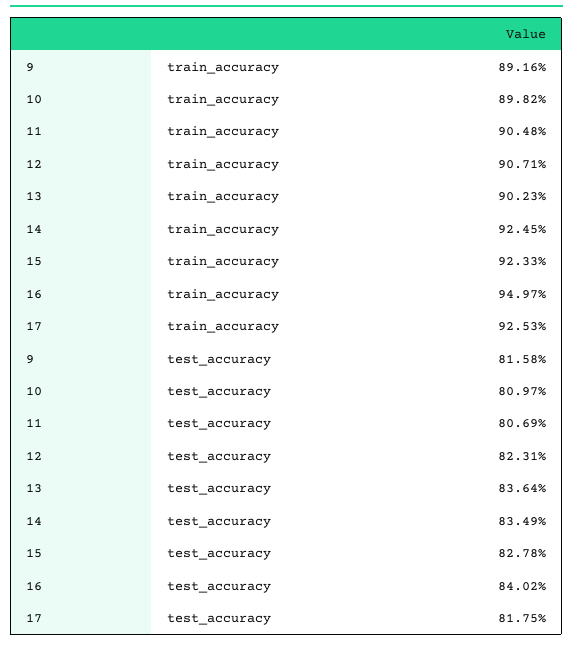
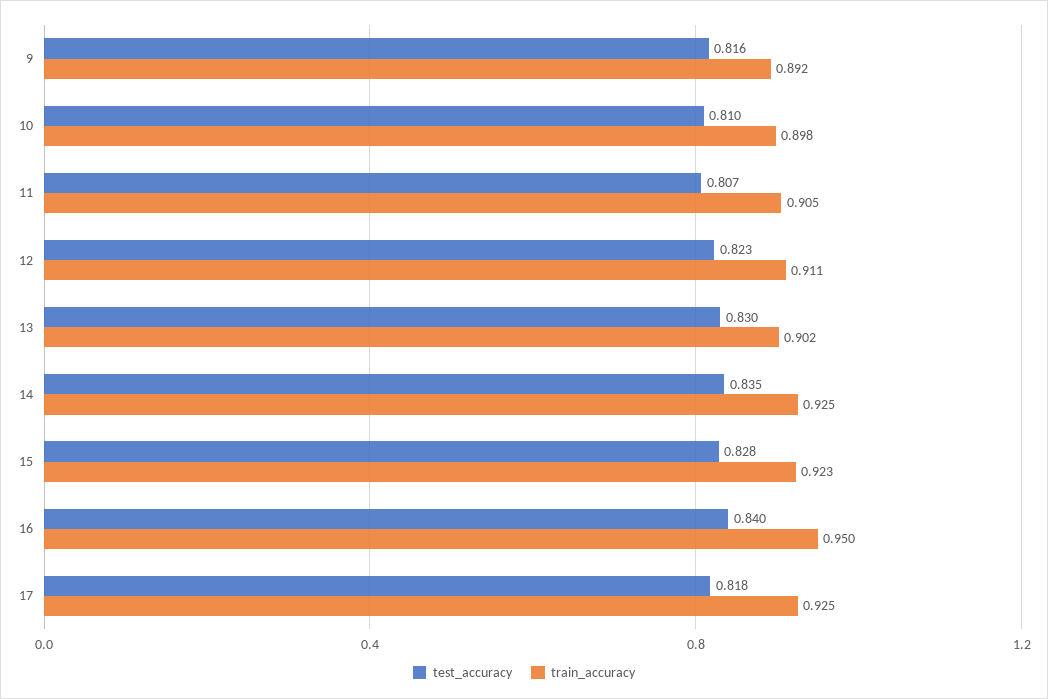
train_accuracy, 12: 0.9071 -> 0.911
test_accuracy, 13: 0.8364 -> 0.83

